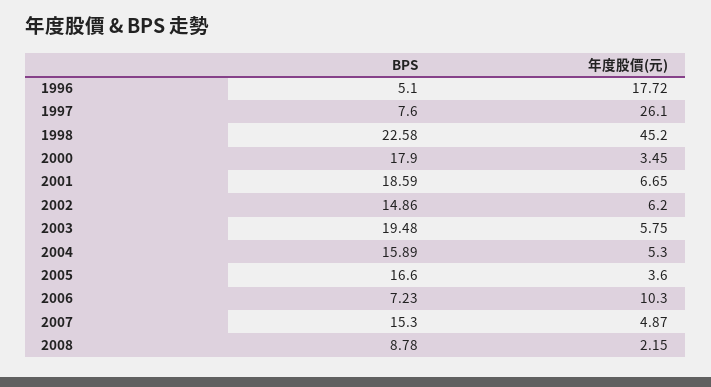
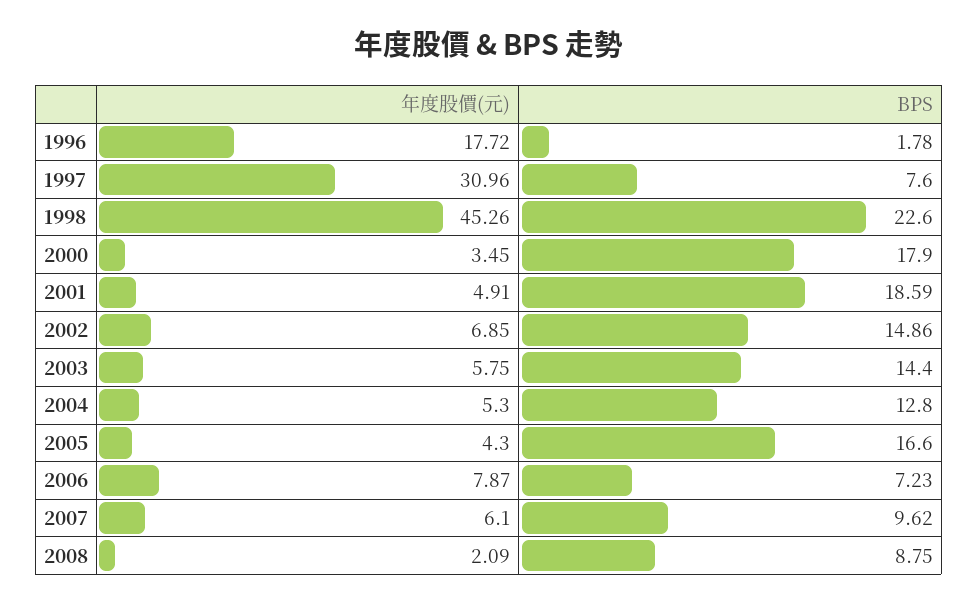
BPS, 1996: 5.1 -> 1.78
年度股價(元), 1997: 26.1 -> 30.96
BPS, 1998: 22.58 -> 22.6
年度股價(元), 1998: 45.2 -> 45.26
年度股價(元), 2001: 6.65 -> 4.91
年度股價(元), 2002: 6.2 -> 6.85
BPS, 2003: 19.48 -> 14.4
BPS, 2004: 15.89 -> 12.8
年度股價(元), 2005: 3.6 -> 4.3
年度股價(元), 2006: 10.3 -> 7.87
BPS, 2007: 15.3 -> 9.62
年度股價(元), 2007: 4.87 -> 6.1
BPS, 2008: 8.78 -> 8.75
年度股價(元), 2008: 2.15 -> 2.09

